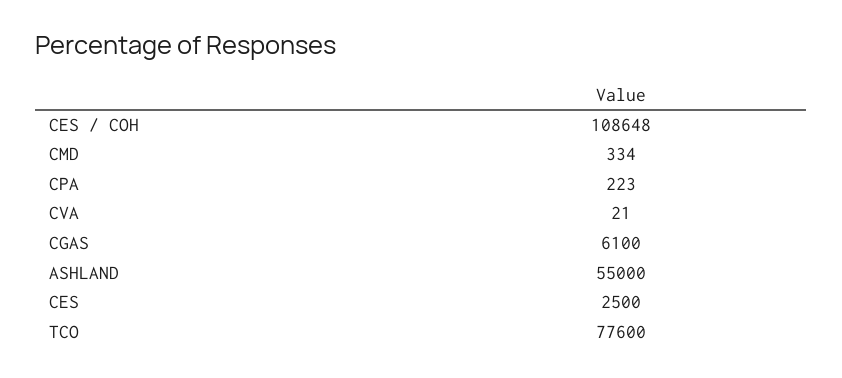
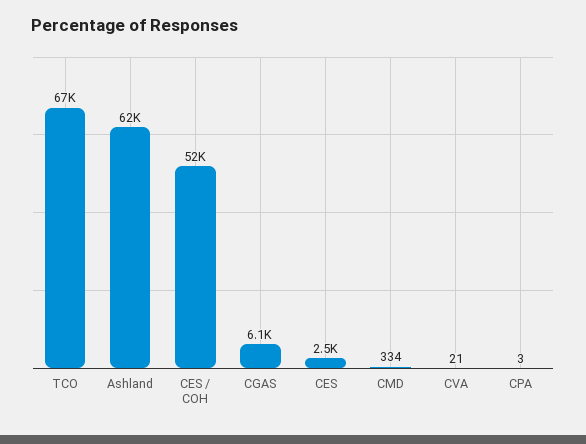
CES / COH: 108648 -> 52000
CPA: 223 -> 3
ASHLAND: 55000 -> 62000
TCO: 77600 -> 67000

